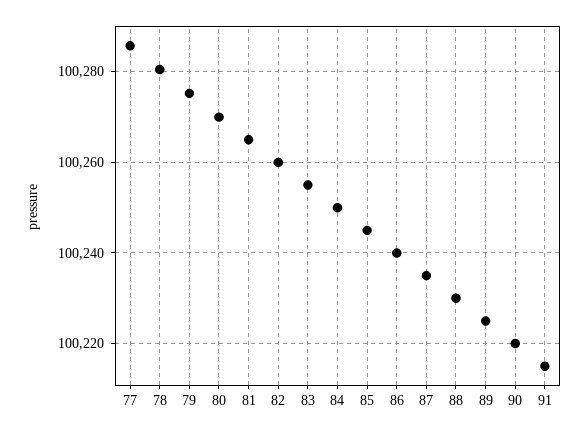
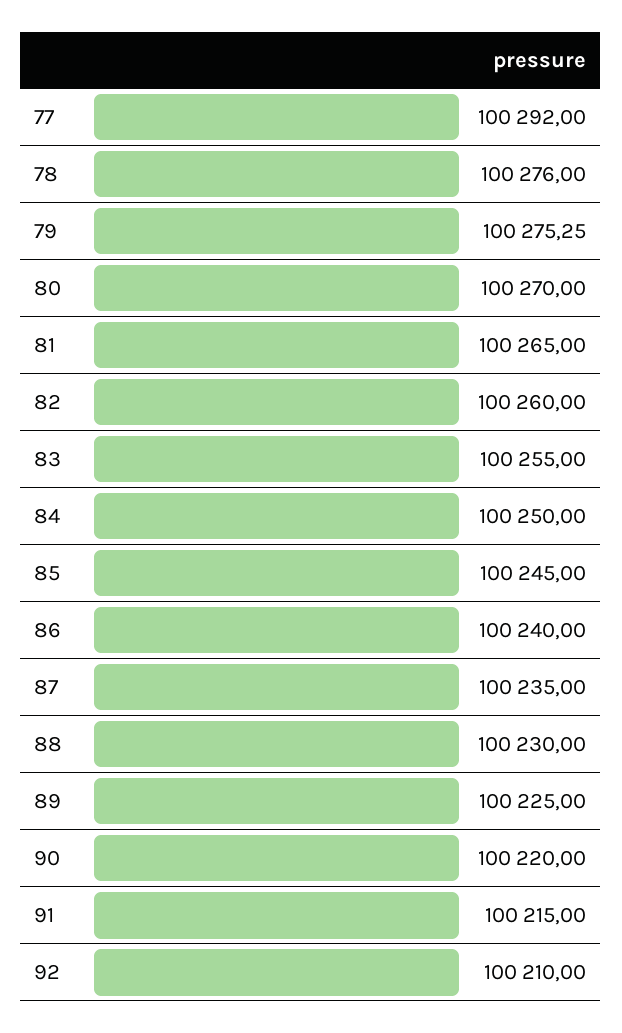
77: 100286 -> 100292
78: 100280 -> 100276
92: none -> 100210

